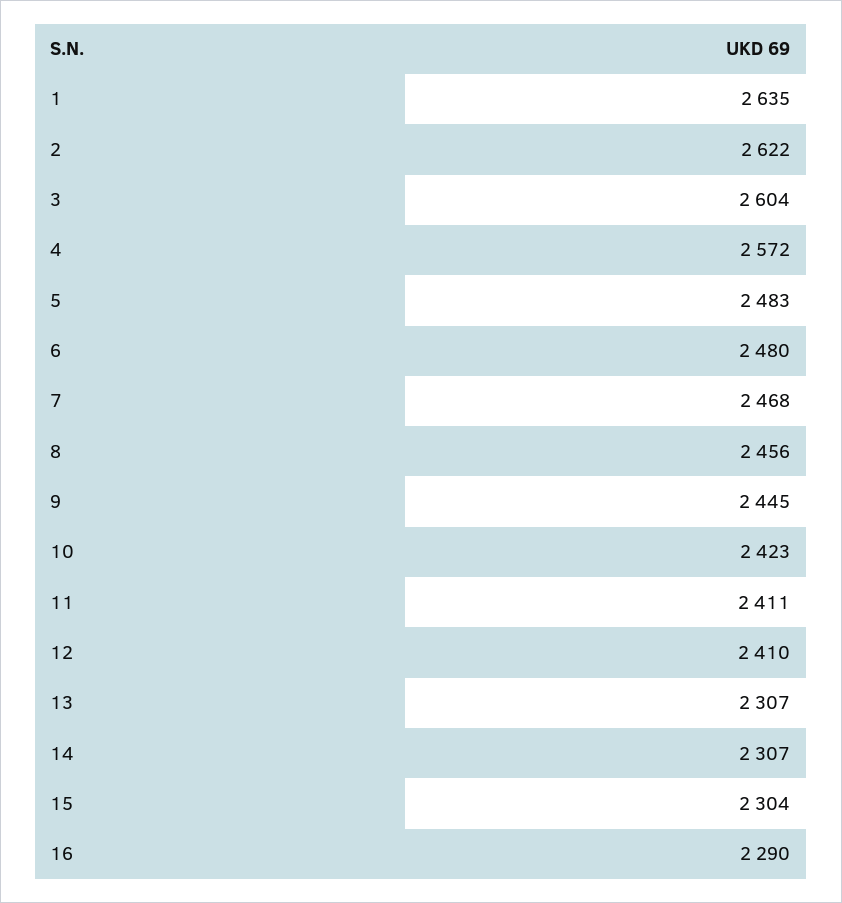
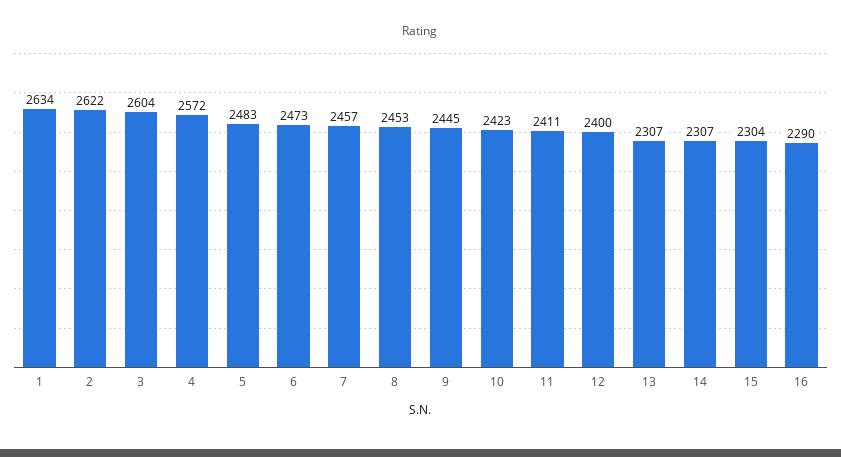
1: 2635 -> 2634
6: 2480 -> 2473
7: 2468 -> 2457
8: 2456 -> 2453
12: 2410 -> 2400

